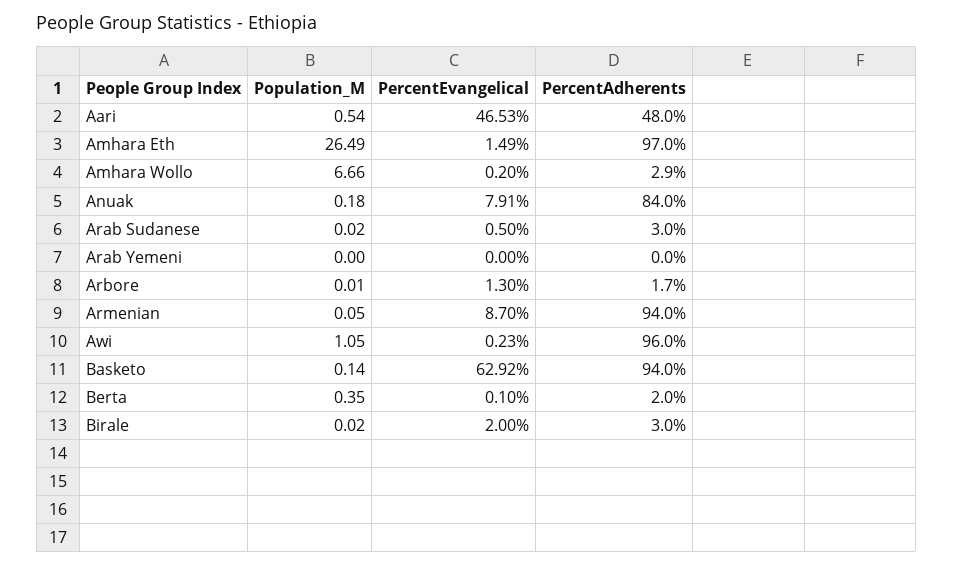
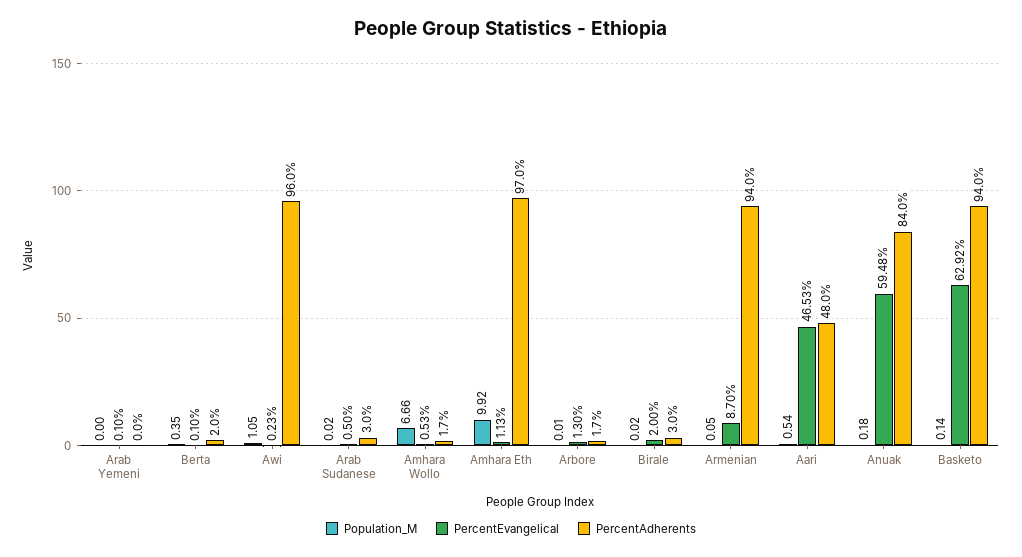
Population_M, Amhara Eth: 26.49 -> 9.92
PercentEvangelical, Amhara Eth: 1.49 -> 1.13
PercentEvangelical, Amhara Wollo: 0.2 -> 0.53
PercentAdherents, Amhara Wollo: 2.9 -> 1.7
PercentEvangelical, Anuak: 7.91 -> 59.48
PercentEvangelical, Arab Yemeni: 0 -> 0.1

